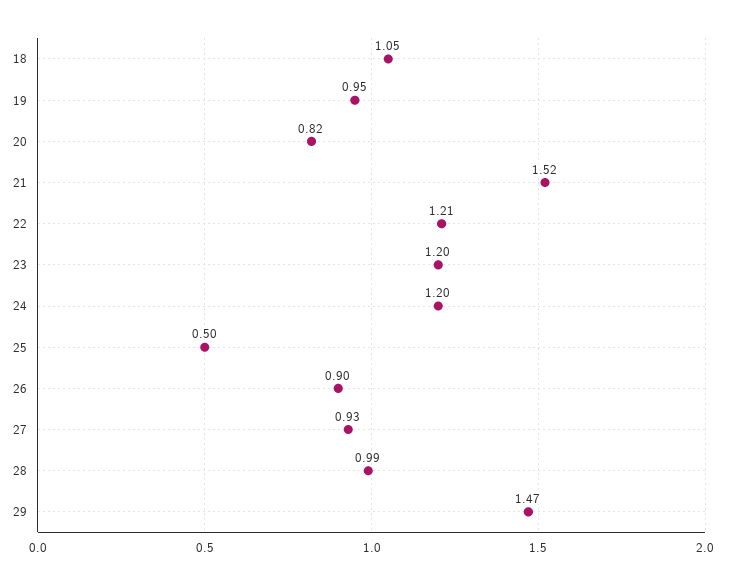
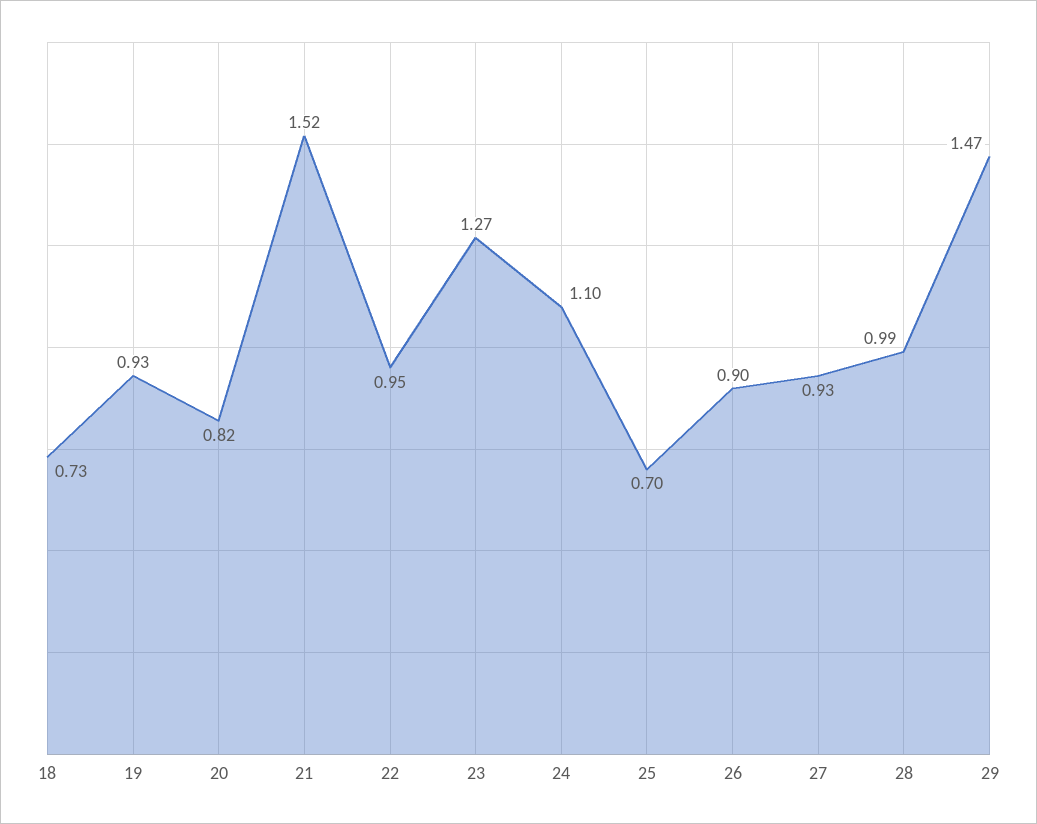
18: 1.05 -> 0.73
19: 0.95 -> 0.93
22: 1.21 -> 0.95
23: 1.2 -> 1.27
24: 1.2 -> 1.1
25: 0.5 -> 0.7

